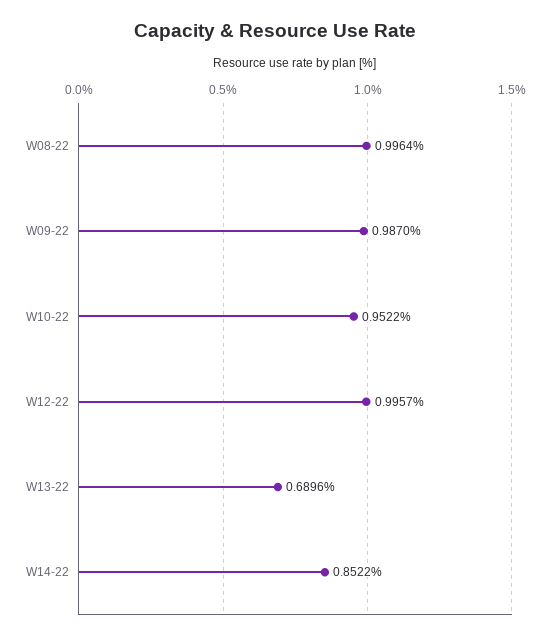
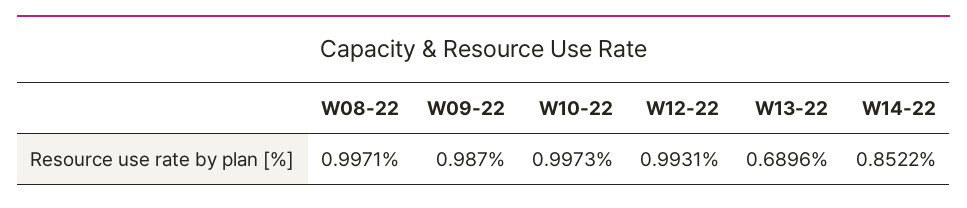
W08-22: 0.9964 -> 0.9971
W10-22: 0.9522 -> 0.9973
W12-22: 0.9957 -> 0.9931

